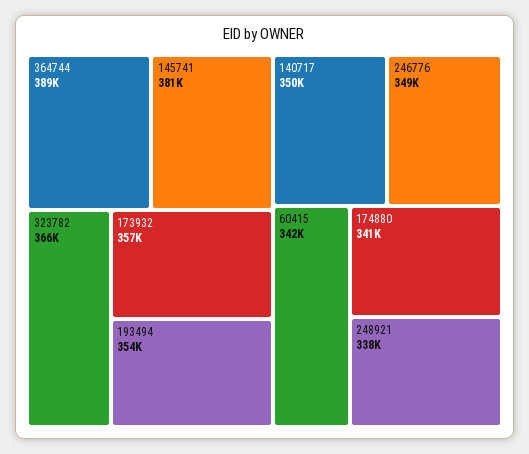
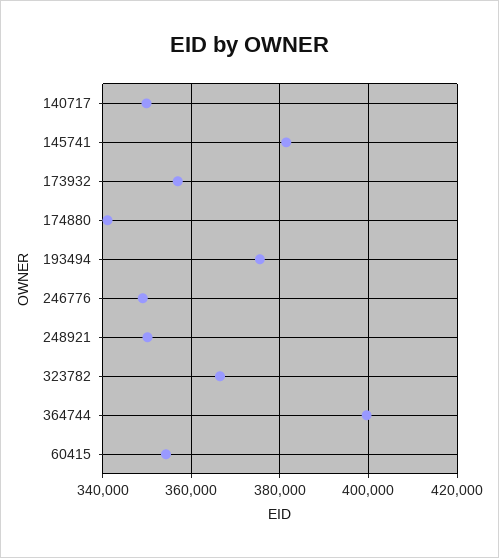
364744: 389000 -> 400000
193494: 354000 -> 376000
60415: 342000 -> 354000
248921: 338000 -> 350000

